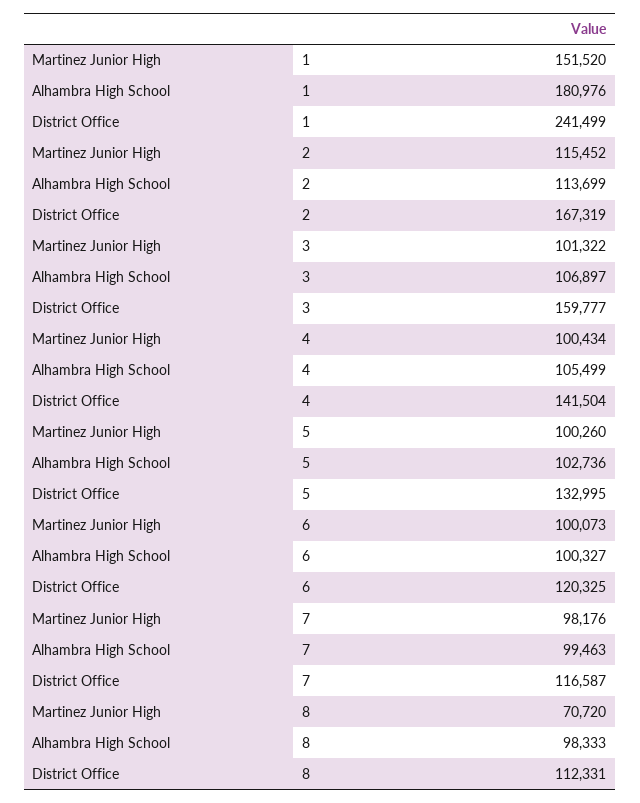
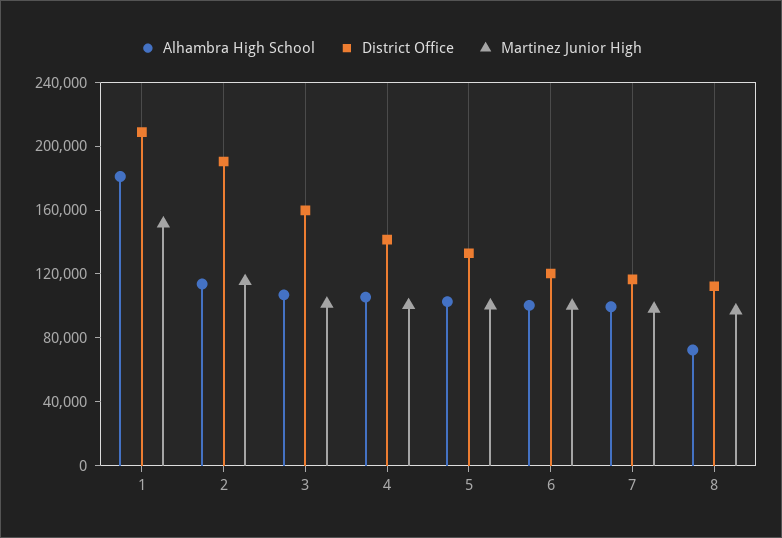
District Office, 1: 241499 -> 210000
District Office, 2: 167319 -> 190000
Martinez Junior High, 8: 70720 -> 100000
Alhambra High School, 8: 98333 -> 70000

